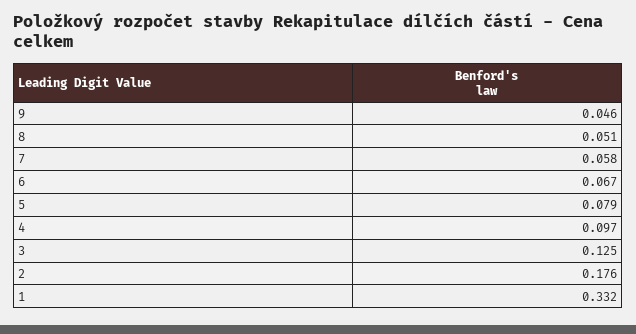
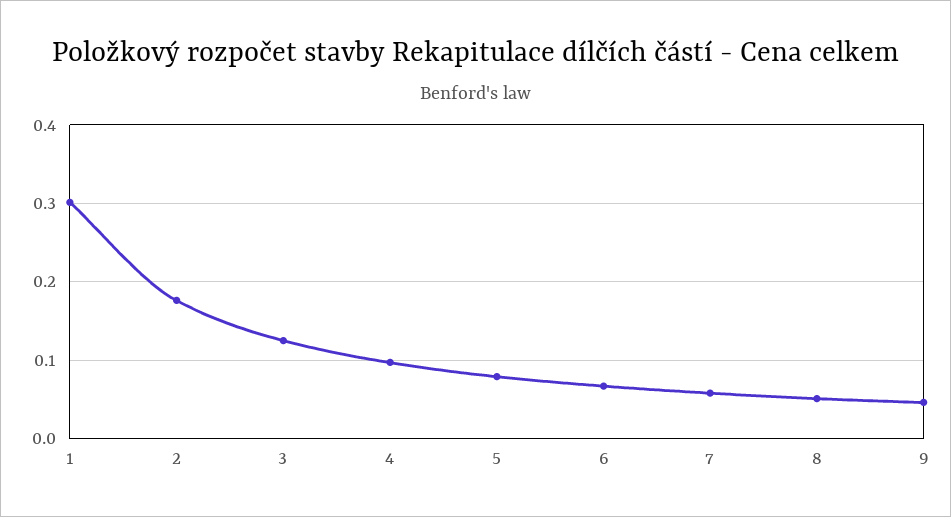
1: 0.332 -> 0.3

